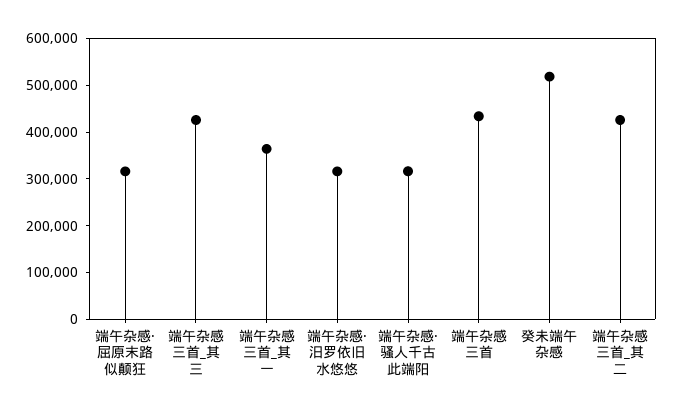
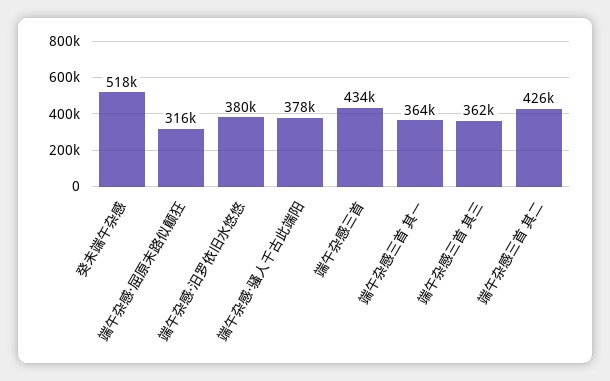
端午杂感三首_其三: 420000 -> 362000
端午杂感·汨罗依旧水悠悠: 320000 -> 380000
端午杂感·骚人千古此端阳: 320000 -> 378000

